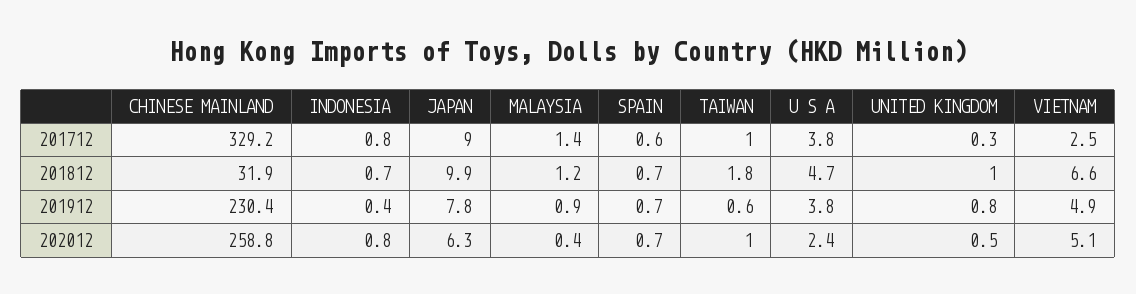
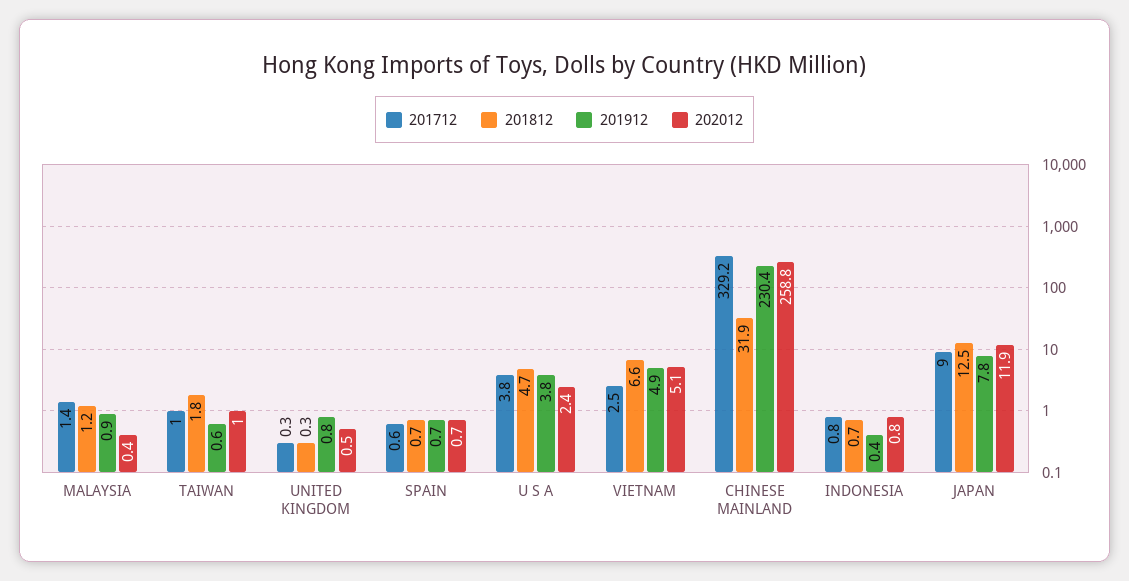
201812, JAPAN: 9.9 -> 12.5
201812, UNITED KINGDOM: 1 -> 0.3
202012, JAPAN: 6.3 -> 11.9

